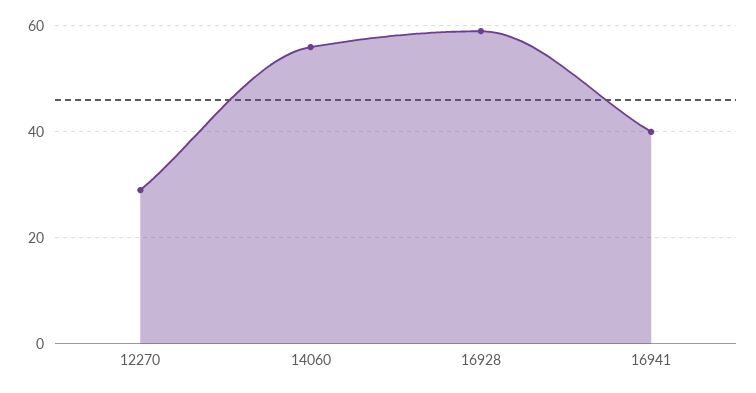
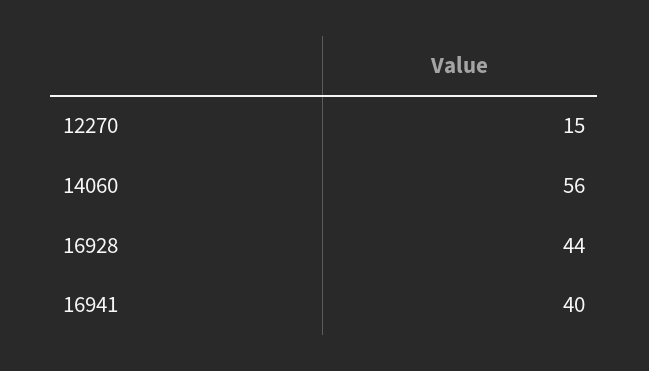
12270: 30 -> 15
16928: 60 -> 44

